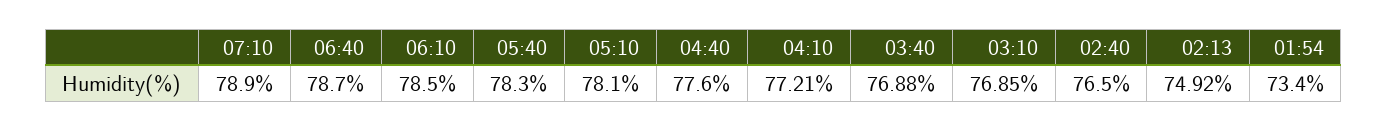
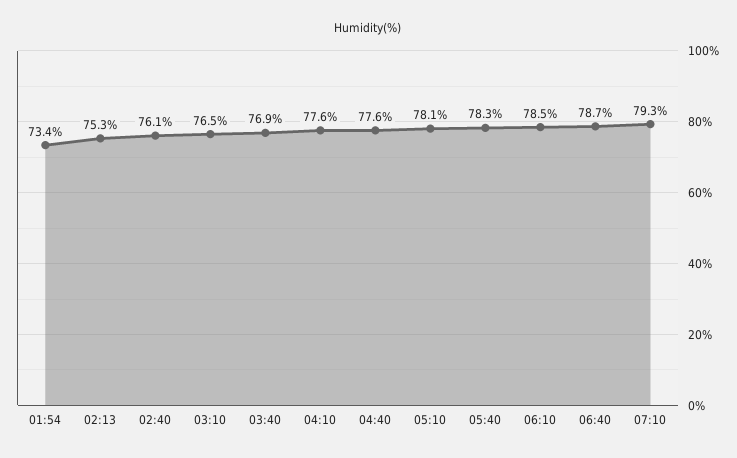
07:10: 78.9 -> 79.3
04:10: 77.21 -> 77.6
03:10: 76.85 -> 76.5
02:40: 76.5 -> 76.1
02:13: 74.92 -> 75.3

